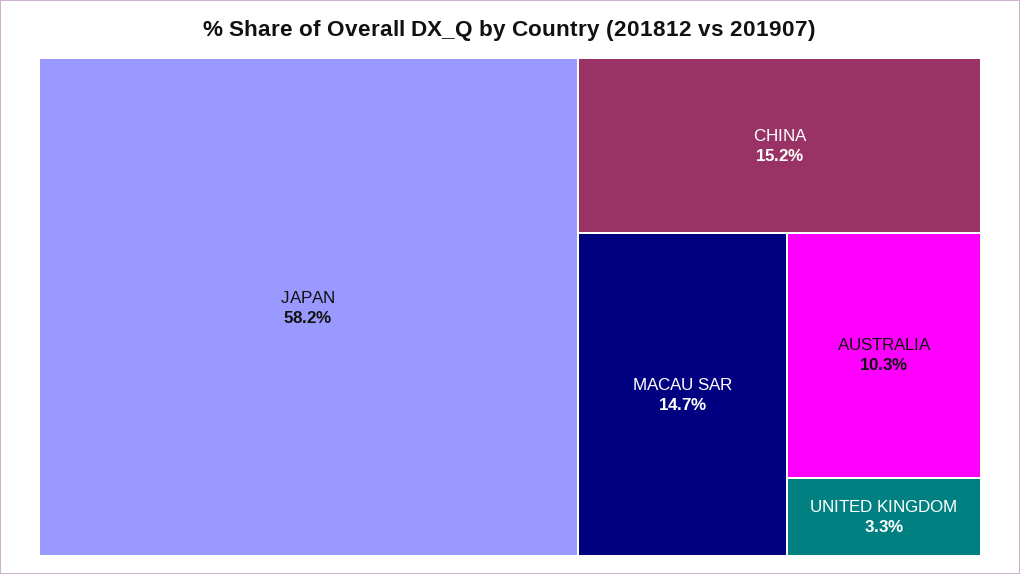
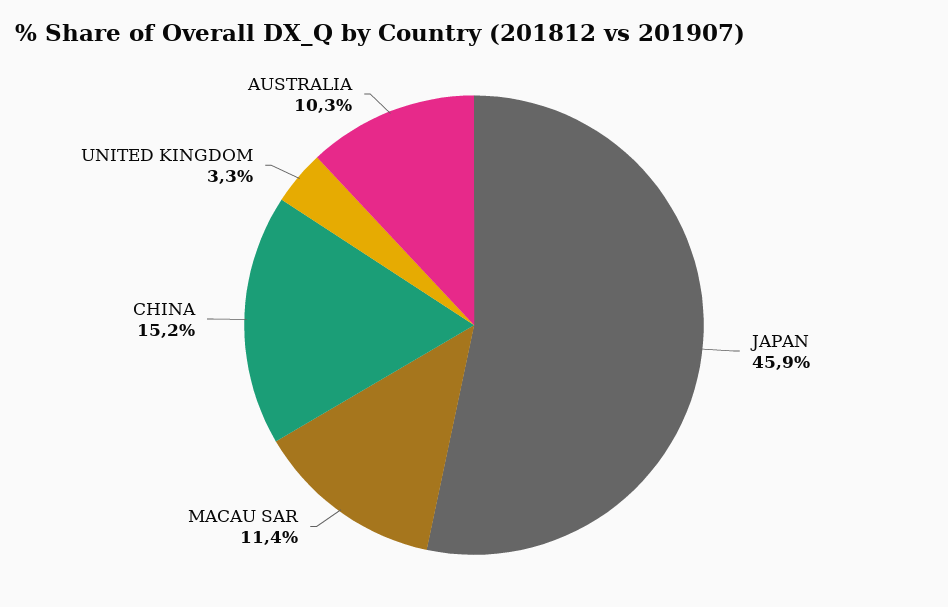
JAPAN: 58.2 -> 45.9
MACAU SAR: 14.7 -> 11.4

